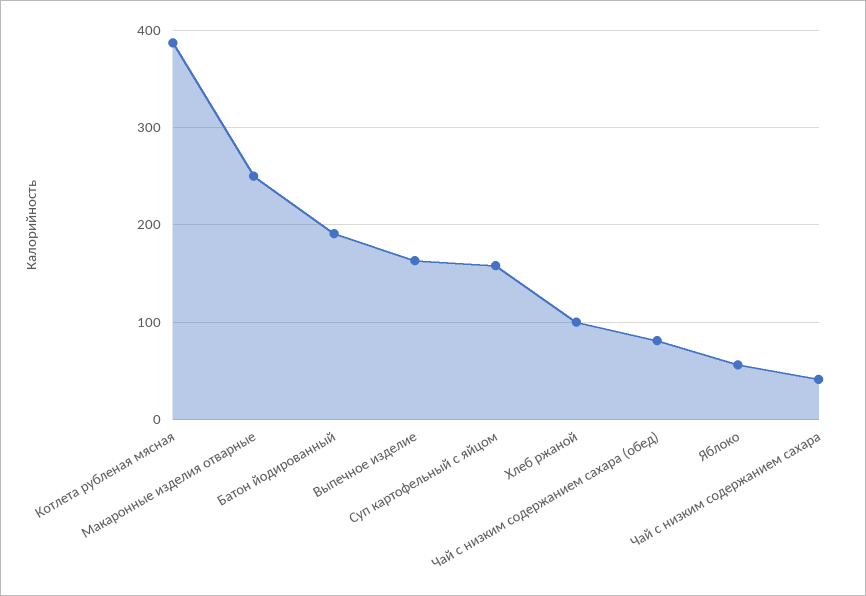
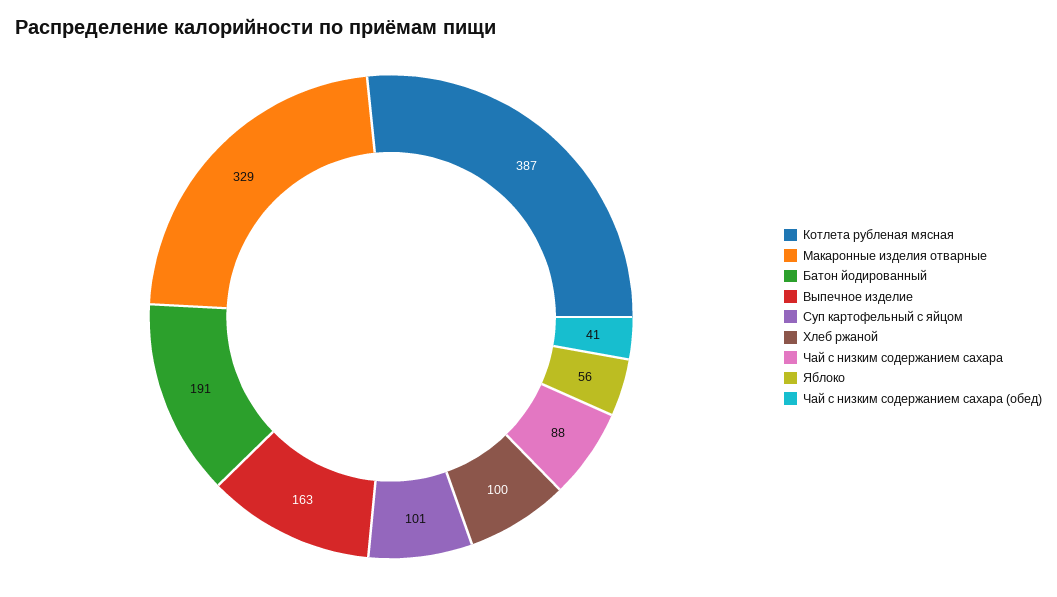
Макаронные изделия отварные: 250 -> 329
Суп картофельный с яйцом: 160 -> 101
Чай с низким содержанием сахара (обед): 80 -> 41
Чай с низким содержанием сахара: 40 -> 88

